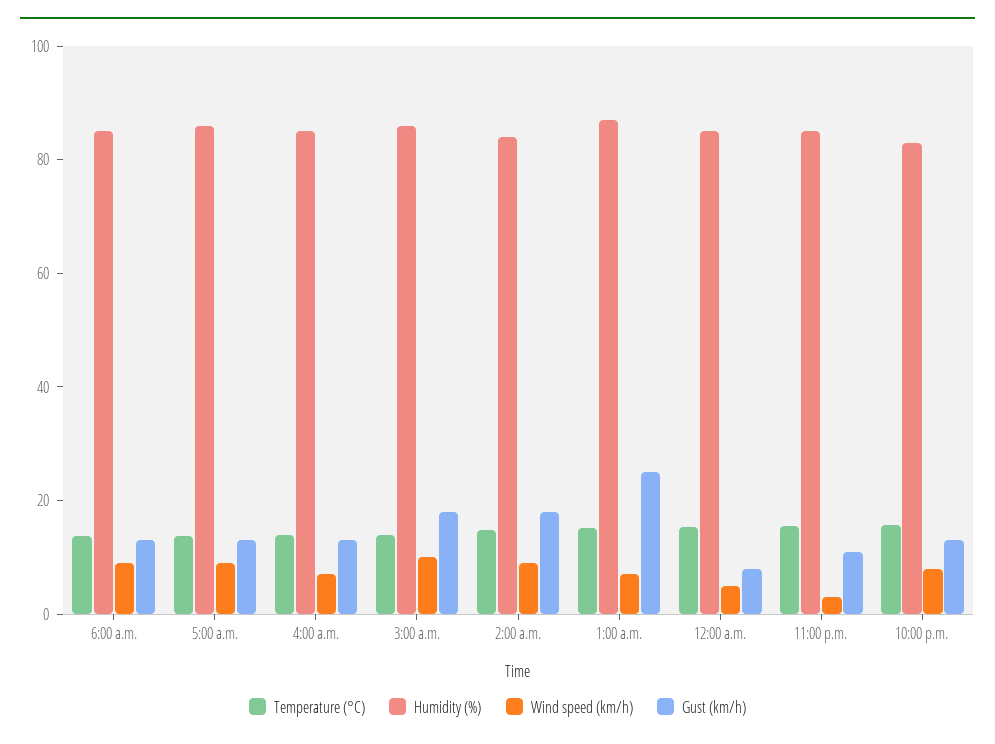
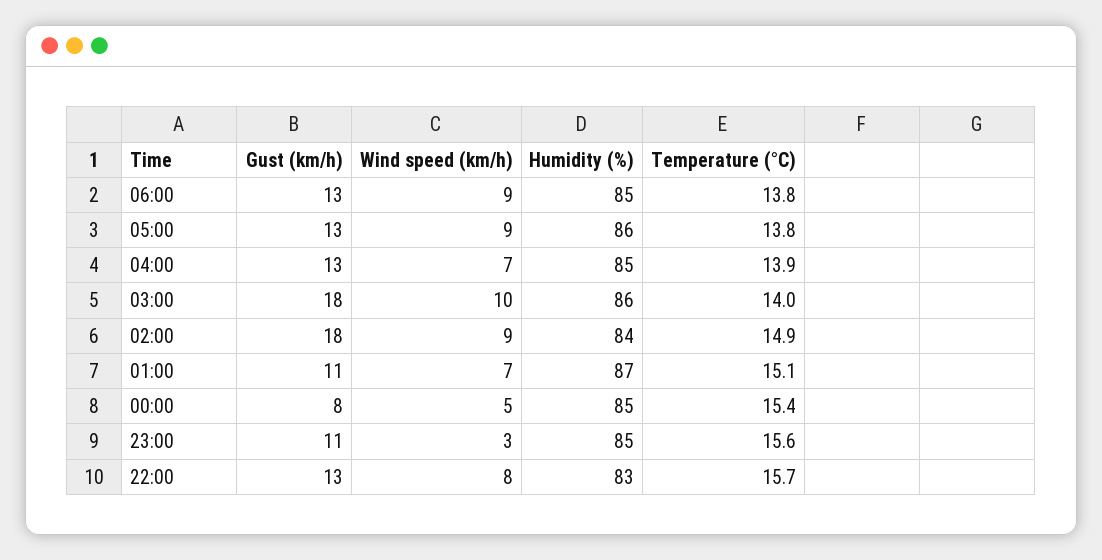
Gust (km/h), 1:00 a.m.: 25 -> 11

